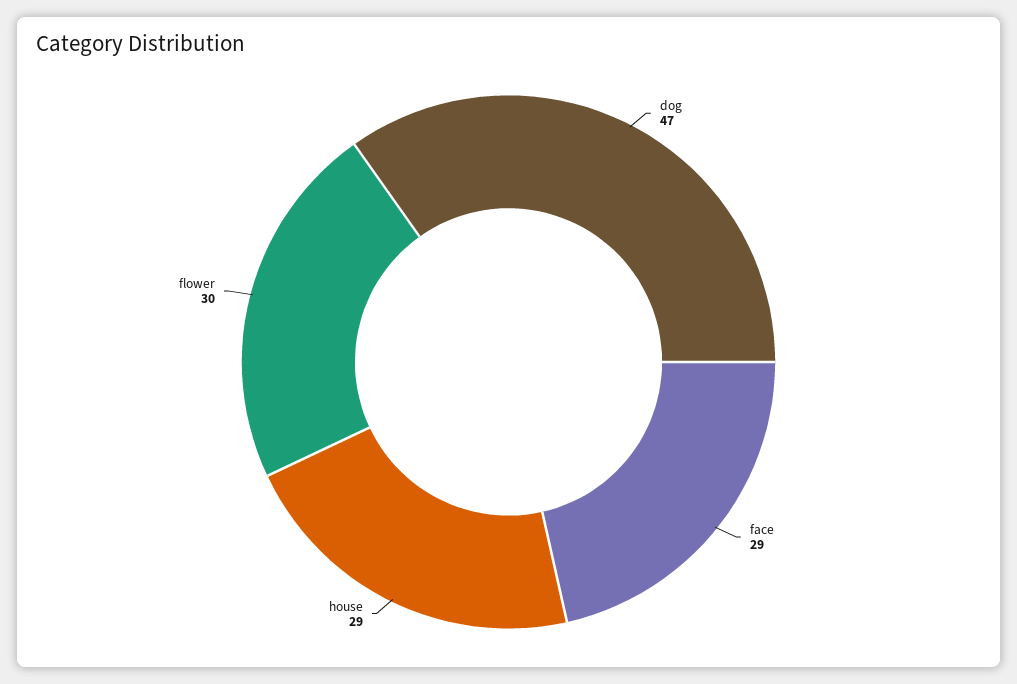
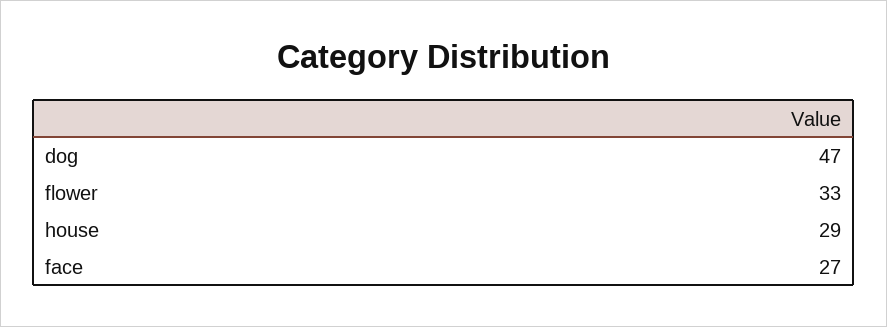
face: 29 -> 27
flower: 30 -> 33

